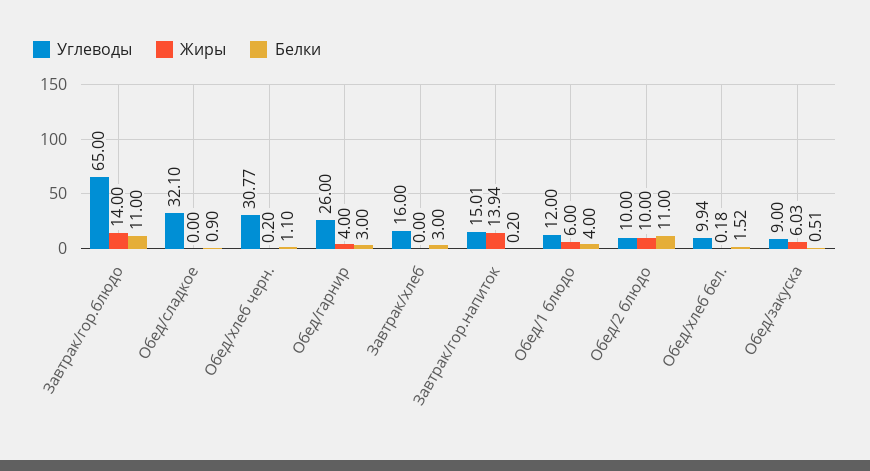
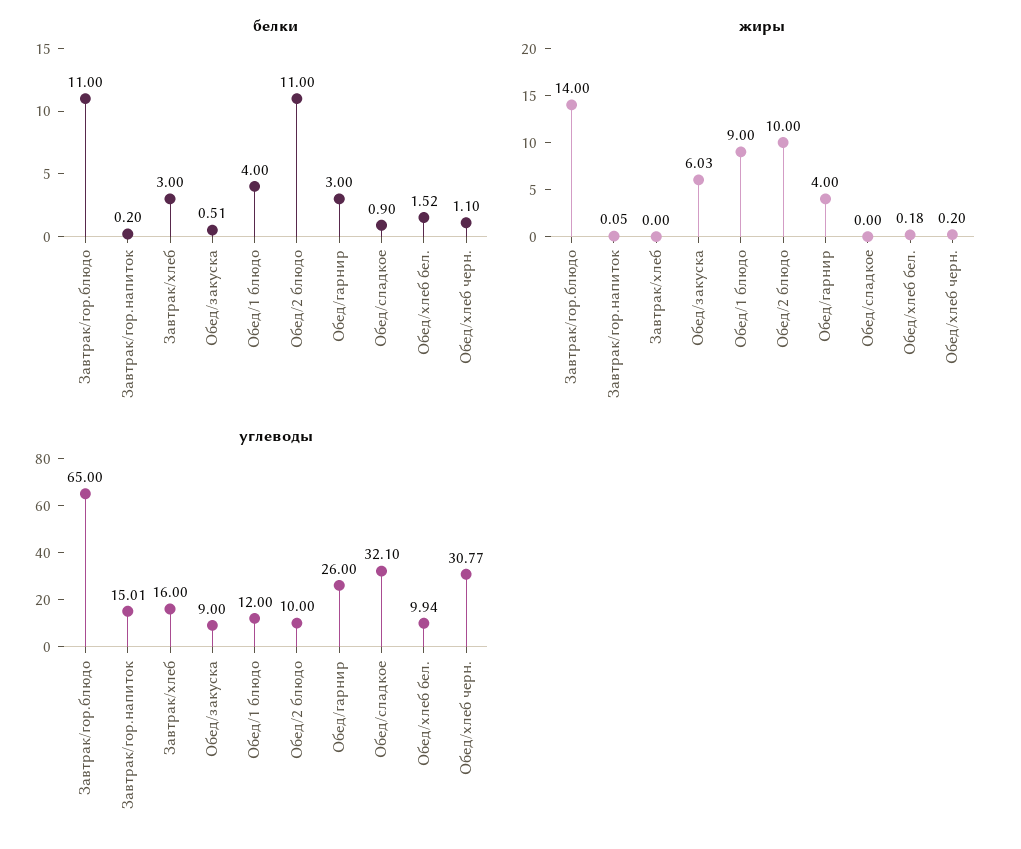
Жиры, Завтрак/гор.напиток: 13.94 -> 0.05
Жиры, Обед/1 блюдо: 6 -> 9

